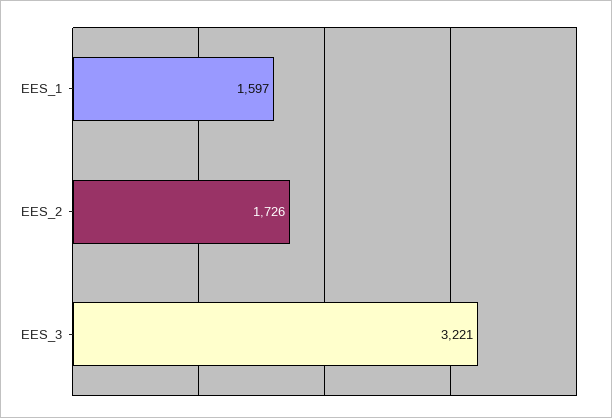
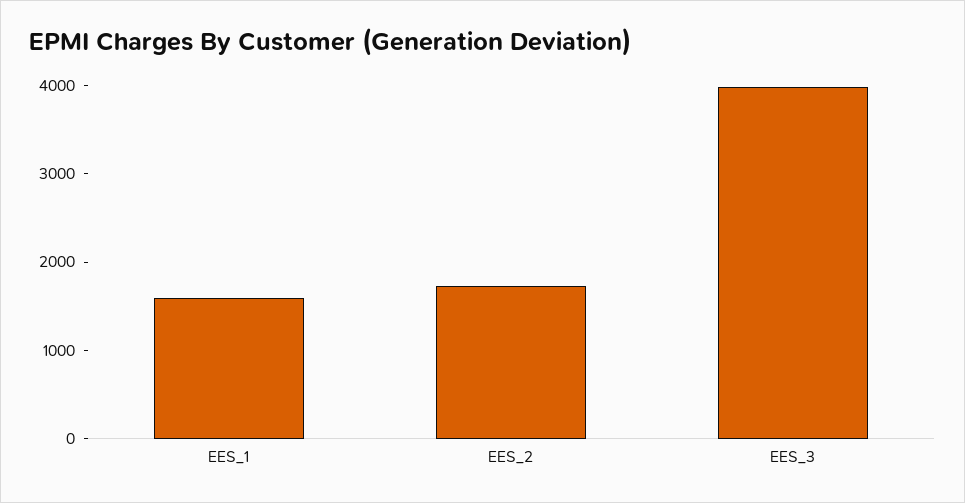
EES_3: 3221 -> 4000

